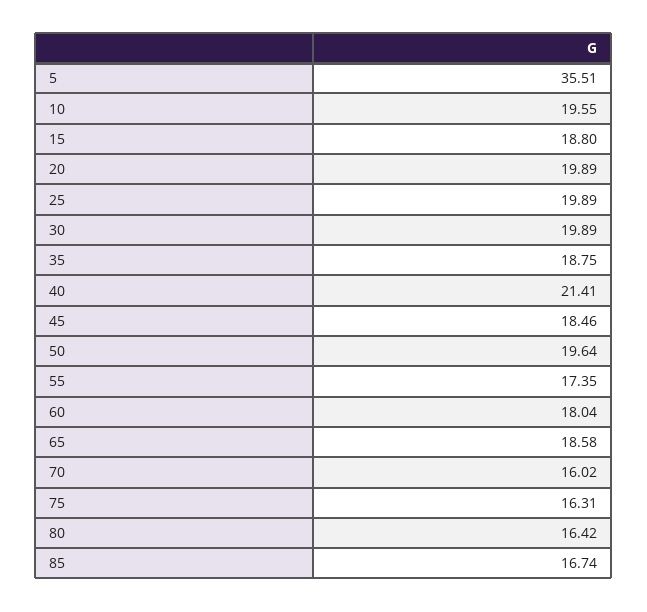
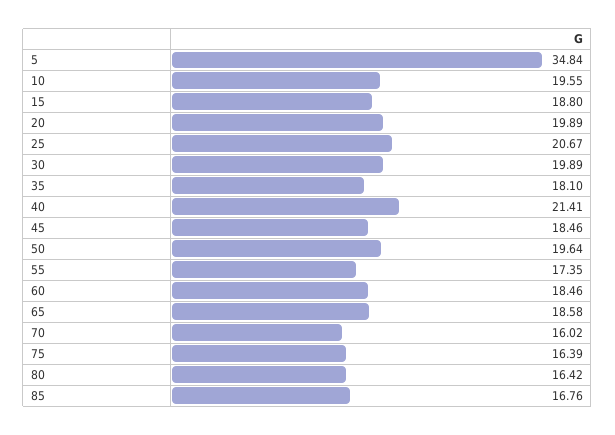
5: 35.51 -> 34.84
25: 19.89 -> 20.67
35: 18.75 -> 18.1
60: 18.04 -> 18.46
75: 16.31 -> 16.39
85: 16.74 -> 16.76

